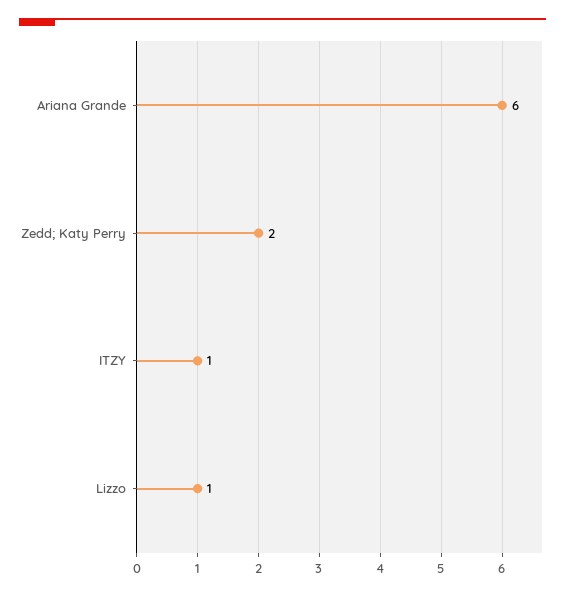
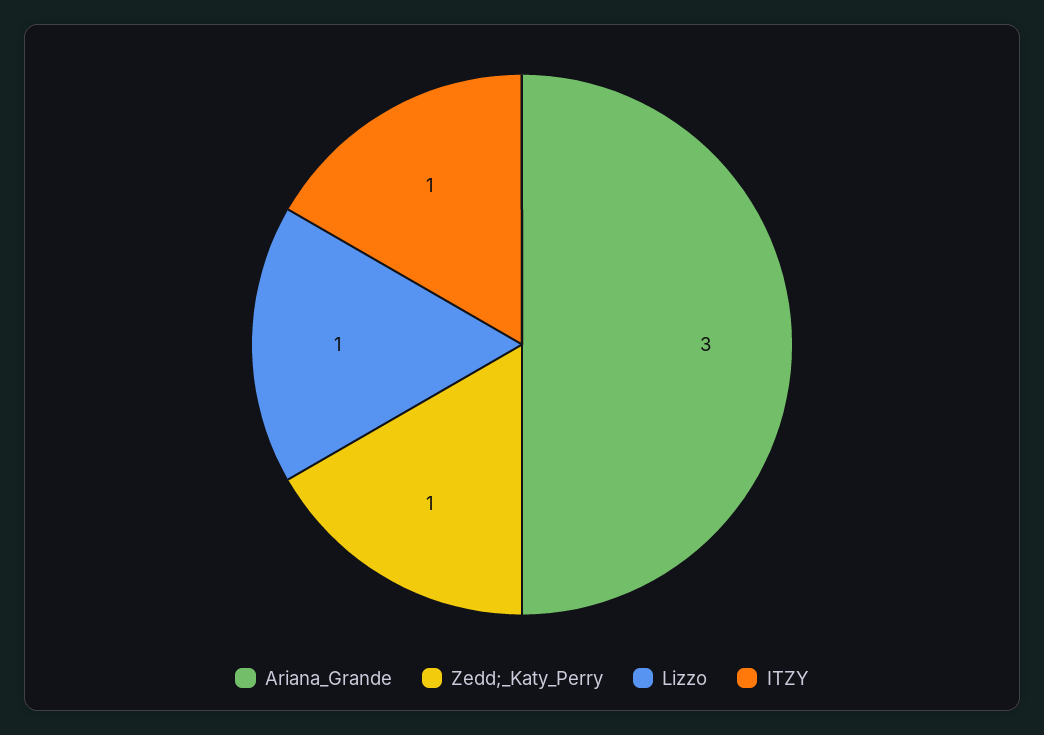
Ariana Grande: 6 -> 3
Zedd; Katy Perry: 2 -> 1

